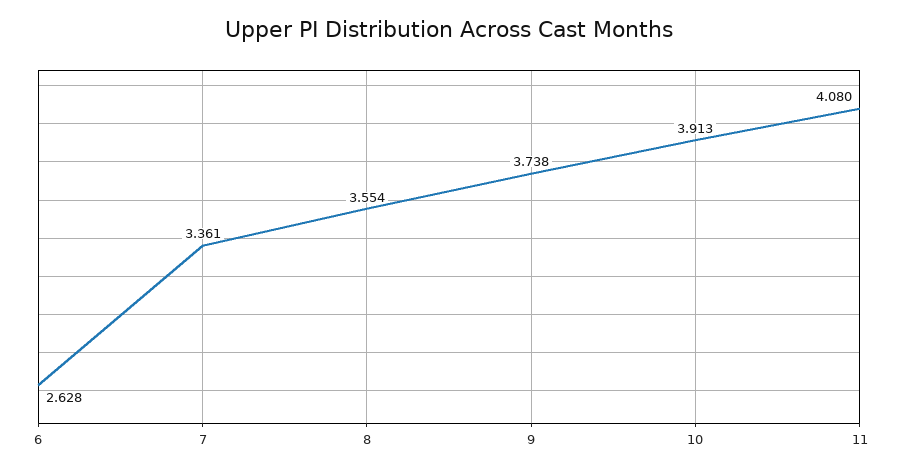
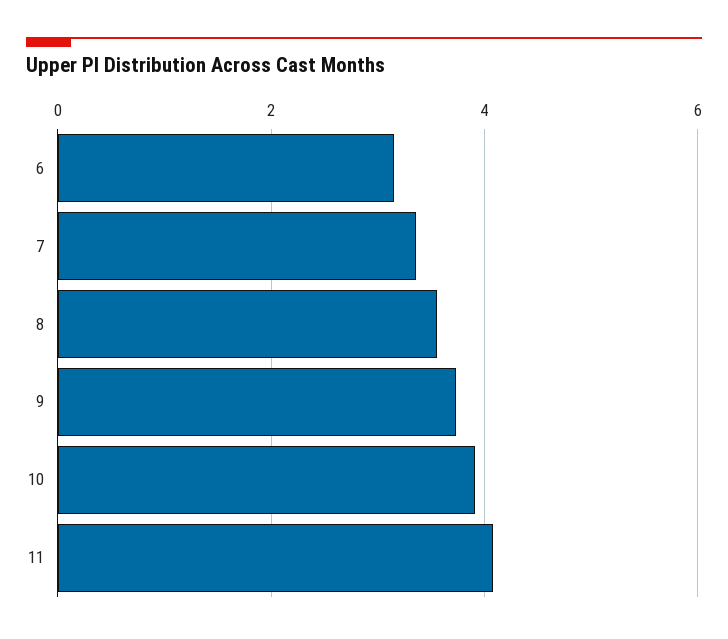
6: 2.628 -> 3.2

